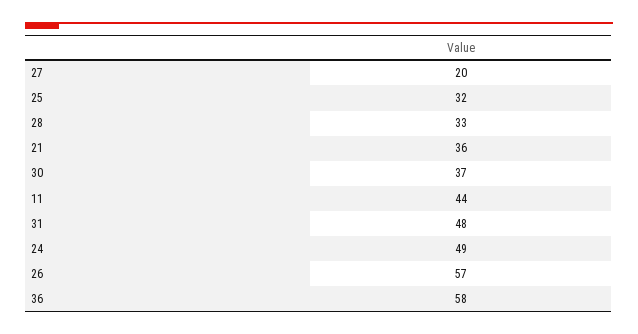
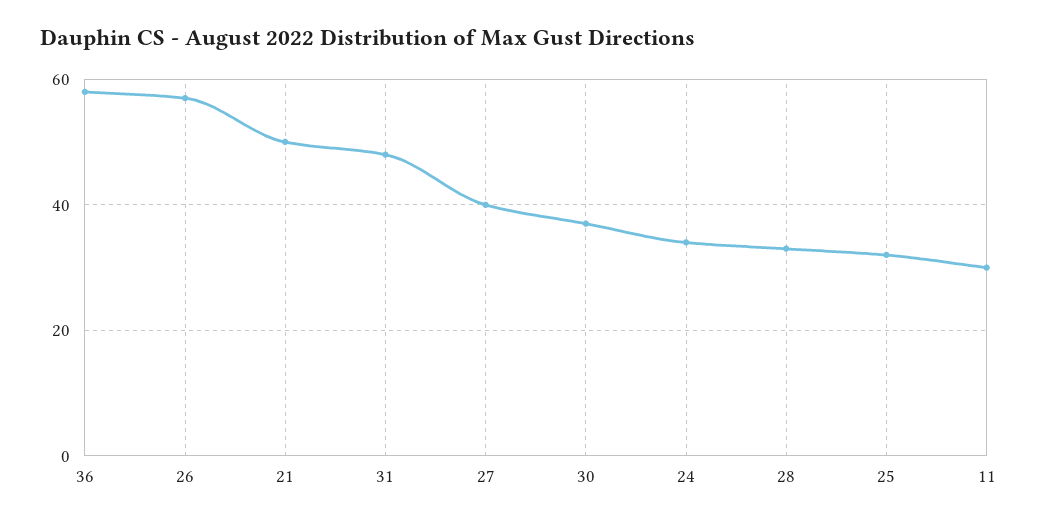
27: 20 -> 40
21: 36 -> 50
11: 44 -> 30
24: 49 -> 35

